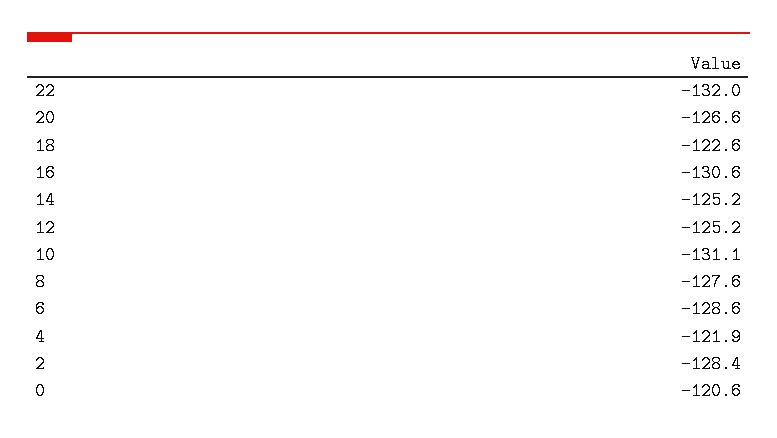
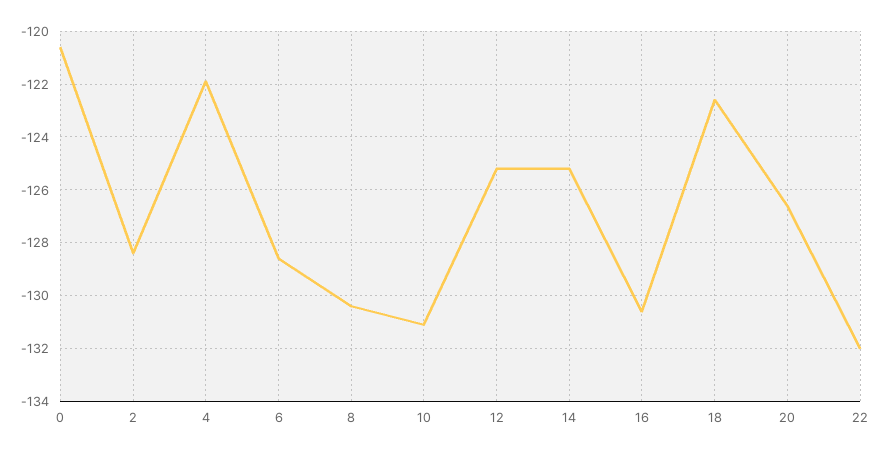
8: -127.6 -> -130.5

